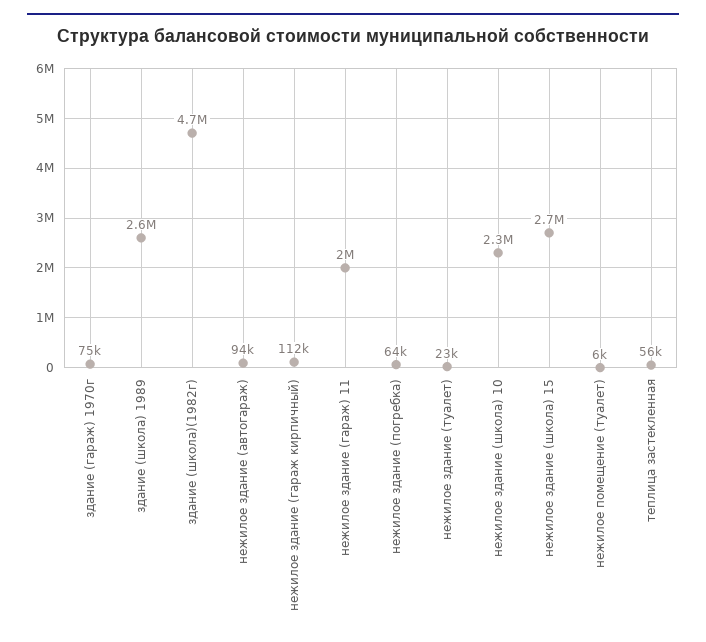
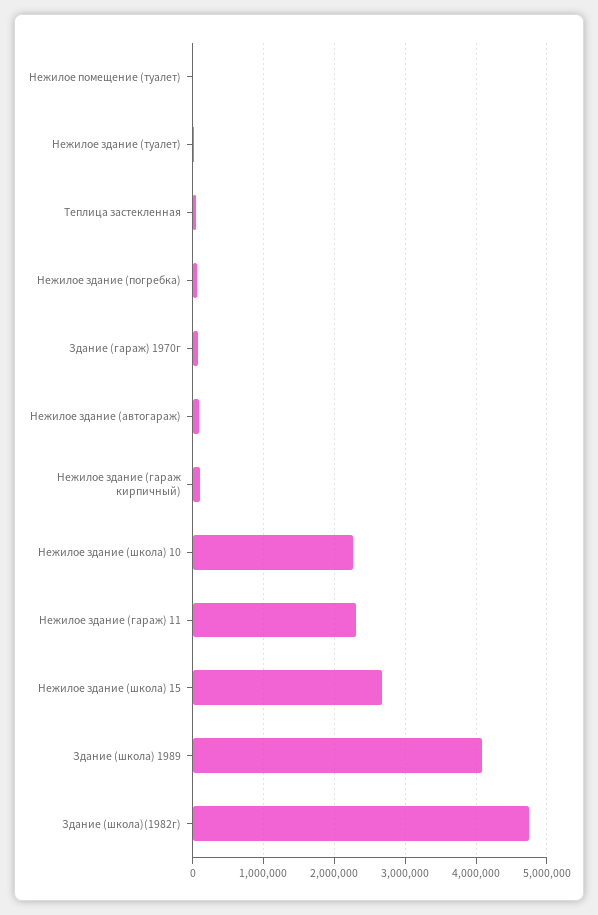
здание (школа) 1989: 2600000 -> 4100000
нежилое здание (гараж) 11: 2000000 -> 2300000

